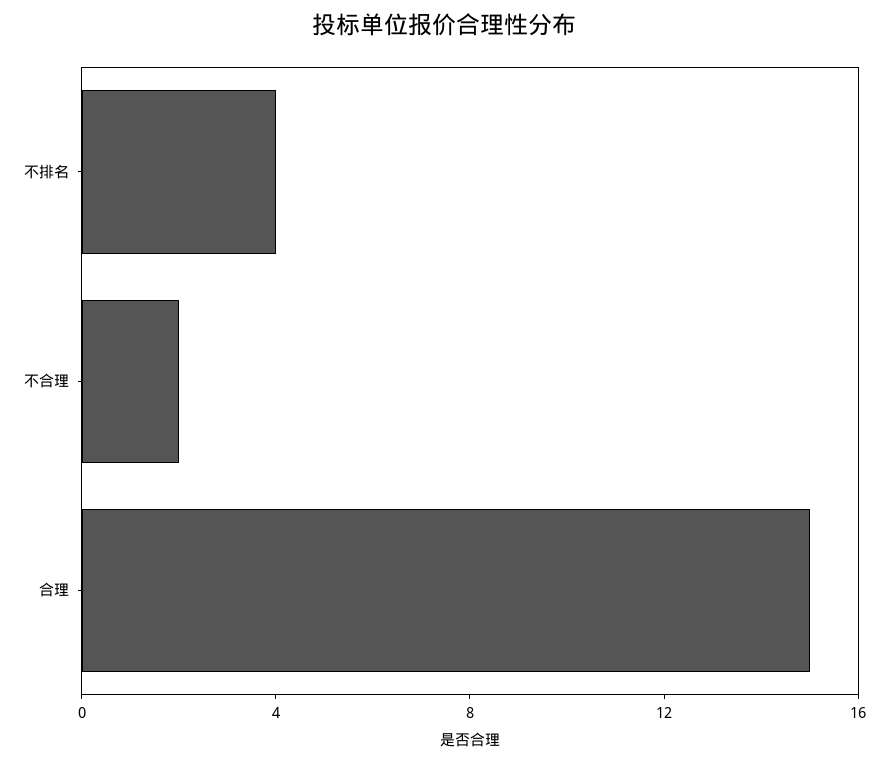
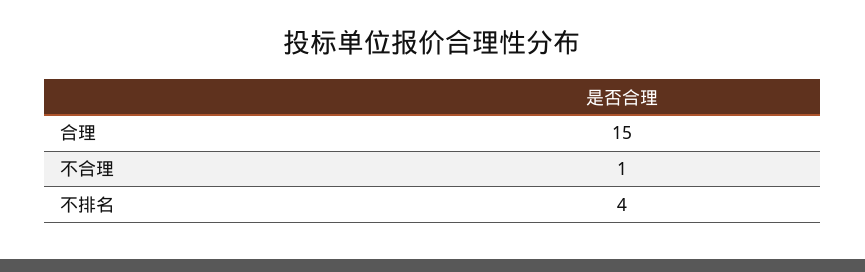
不合理: 2 -> 1

